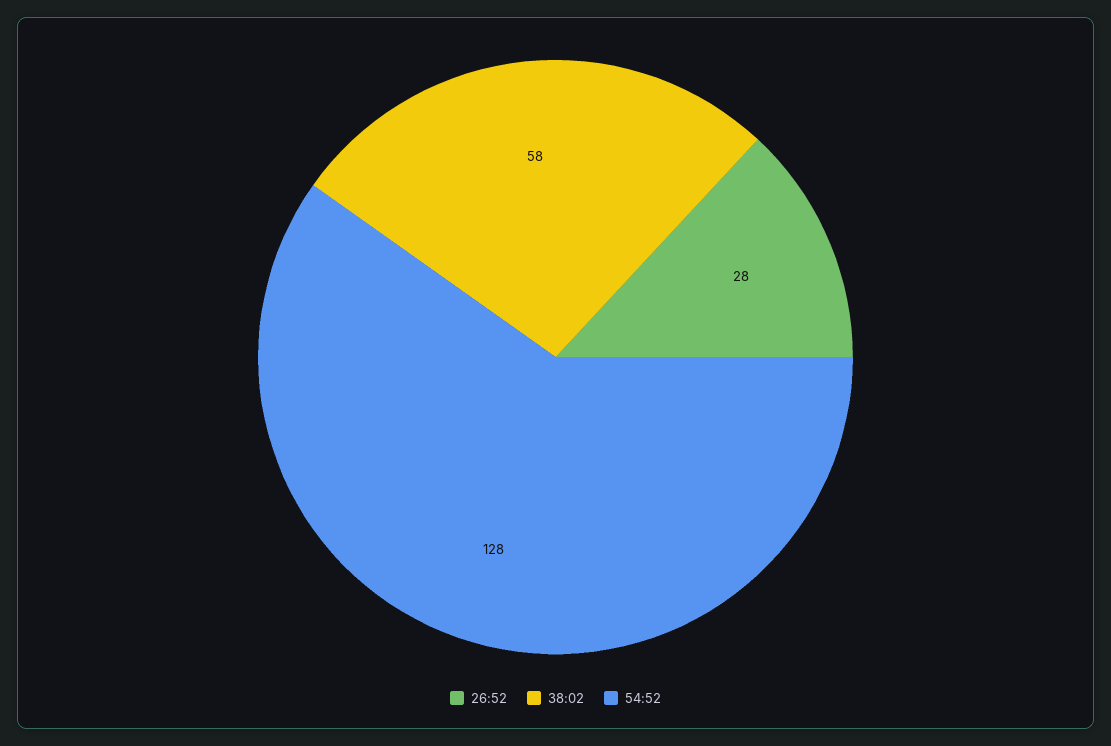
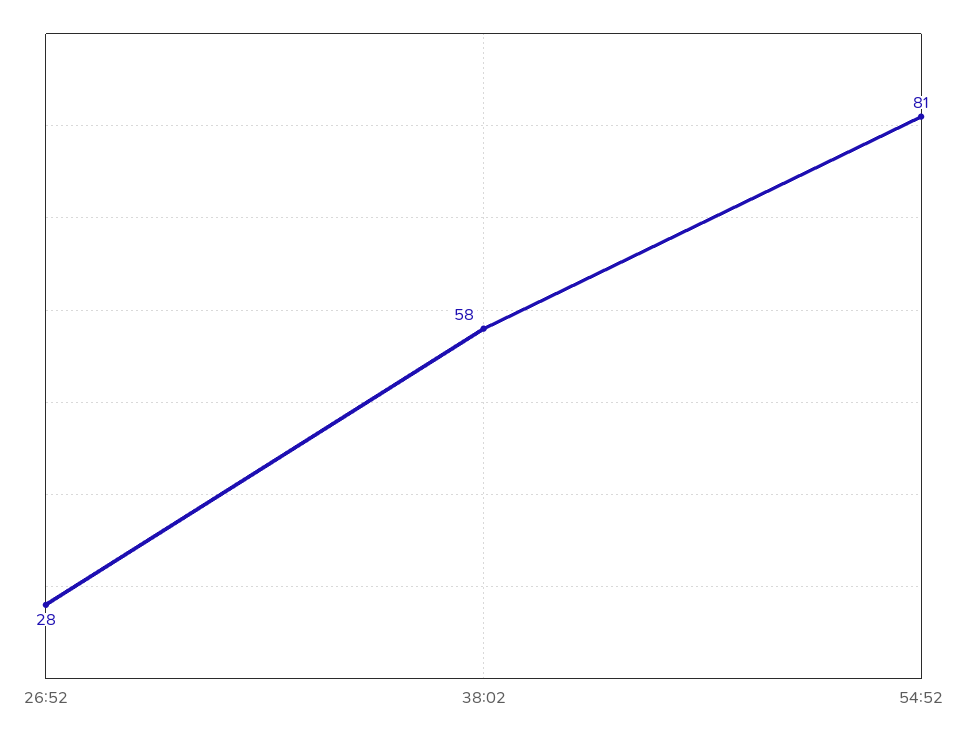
54:52: 128 -> 81

